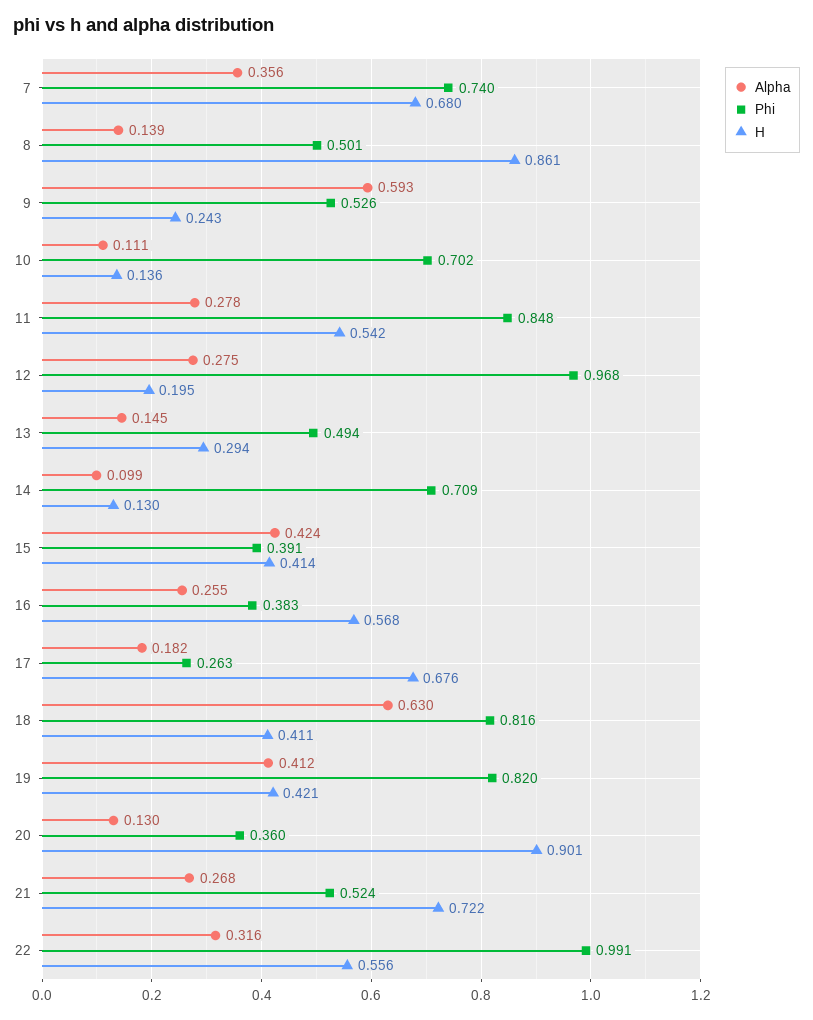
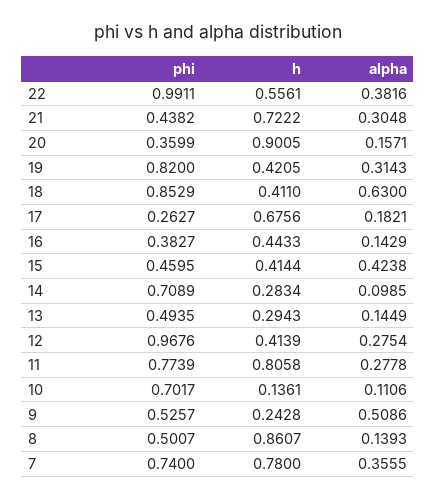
H, 7: 0.68 -> 0.78
Alpha, 9: 0.593 -> 0.5086
Phi, 11: 0.848 -> 0.7739
H, 11: 0.542 -> 0.8058
H, 12: 0.195 -> 0.4139
H, 14: 0.13 -> 0.2834
Phi, 15: 0.391 -> 0.4595
Alpha, 16: 0.255 -> 0.1429
H, 16: 0.568 -> 0.4433
Phi, 18: 0.816 -> 0.8529
Alpha, 19: 0.412 -> 0.3143
Alpha, 20: 0.13 -> 0.1571
Alpha, 21: 0.268 -> 0.3048
Phi, 21: 0.524 -> 0.4382
Alpha, 22: 0.316 -> 0.3816

